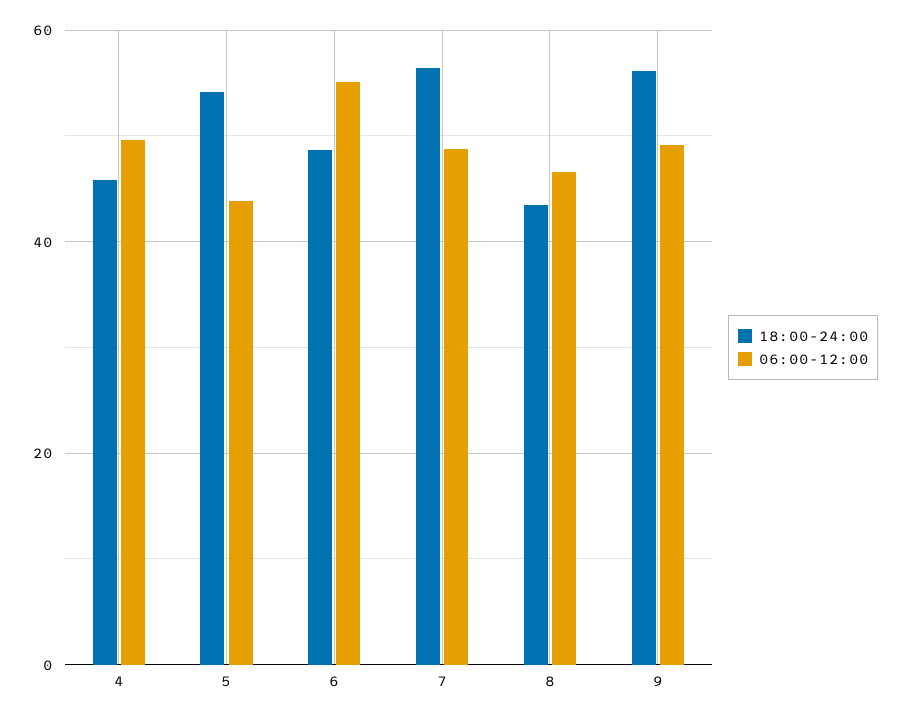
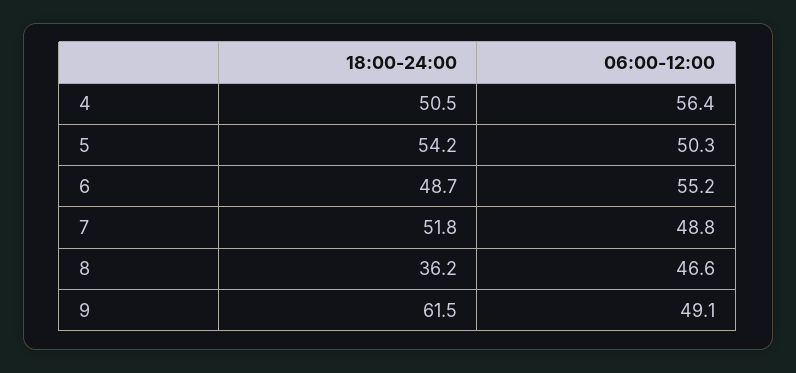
18:00-24:00, 4: 46 -> 50.5
06:00-12:00, 4: 50 -> 56.4
06:00-12:00, 5: 44 -> 50.3
18:00-24:00, 7: 56 -> 51.8
18:00-24:00, 8: 44 -> 36.2
18:00-24:00, 9: 56 -> 61.5

